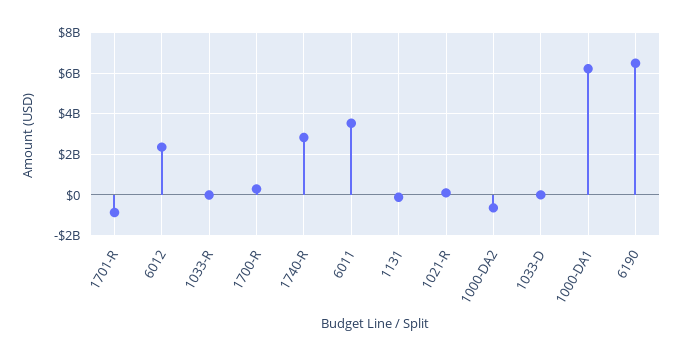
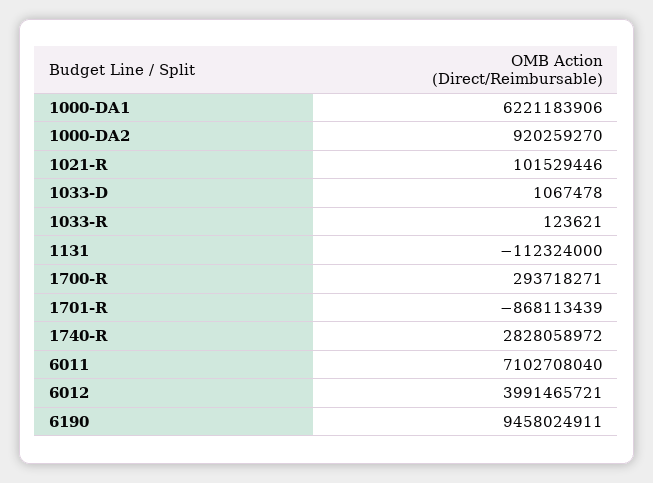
6012: 2500000000 -> 3991465721
6011: 3500000000 -> 7102708040
1000-DA2: -500000000 -> 920259270
6190: 6500000000 -> 9458024911

